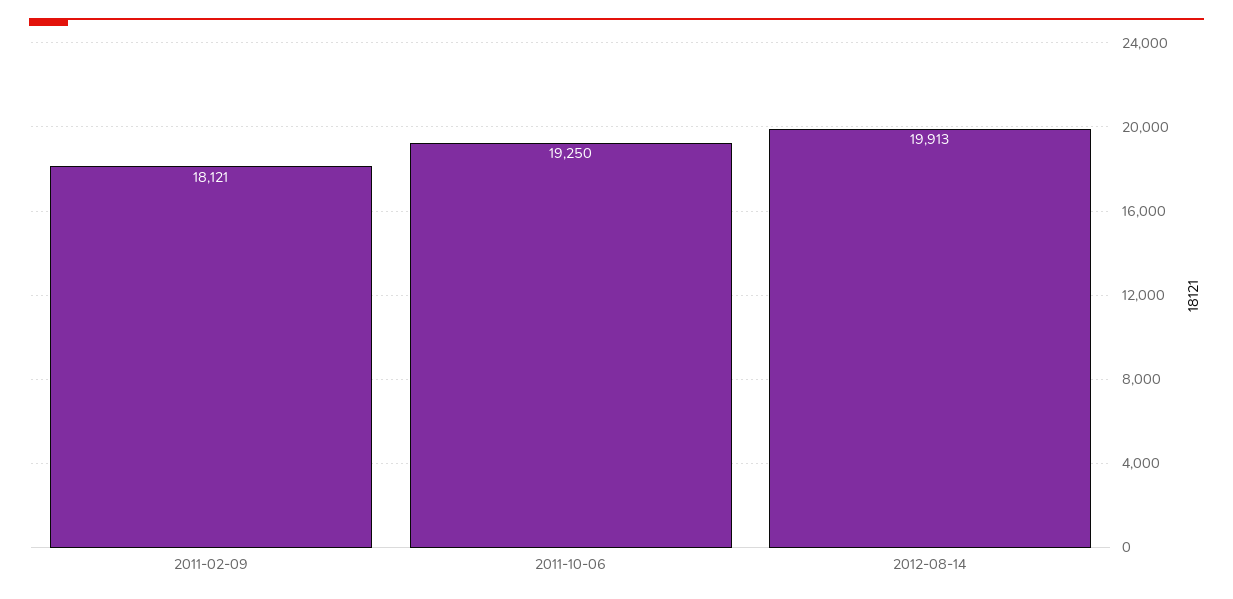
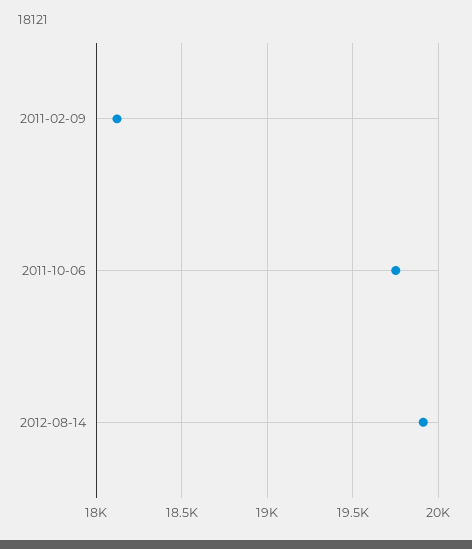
2011-10-06: 19250 -> 19750

